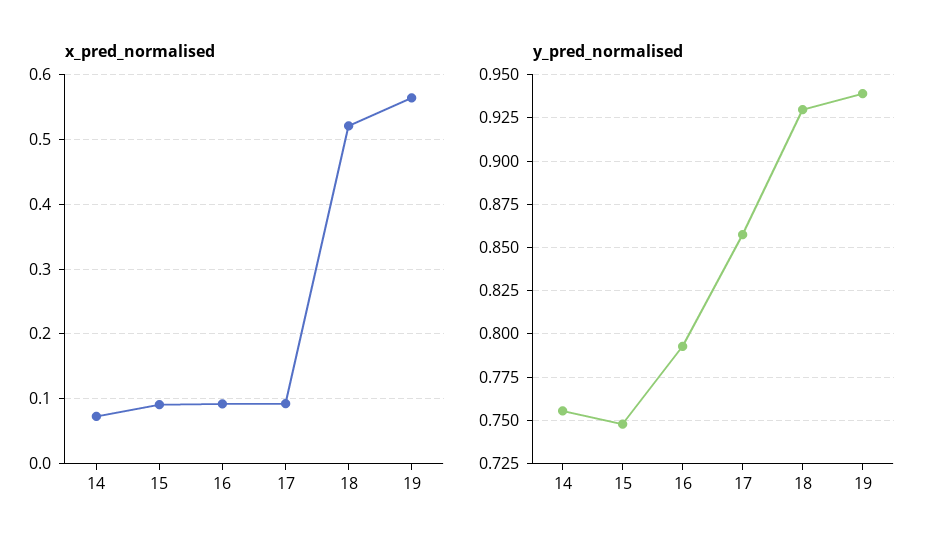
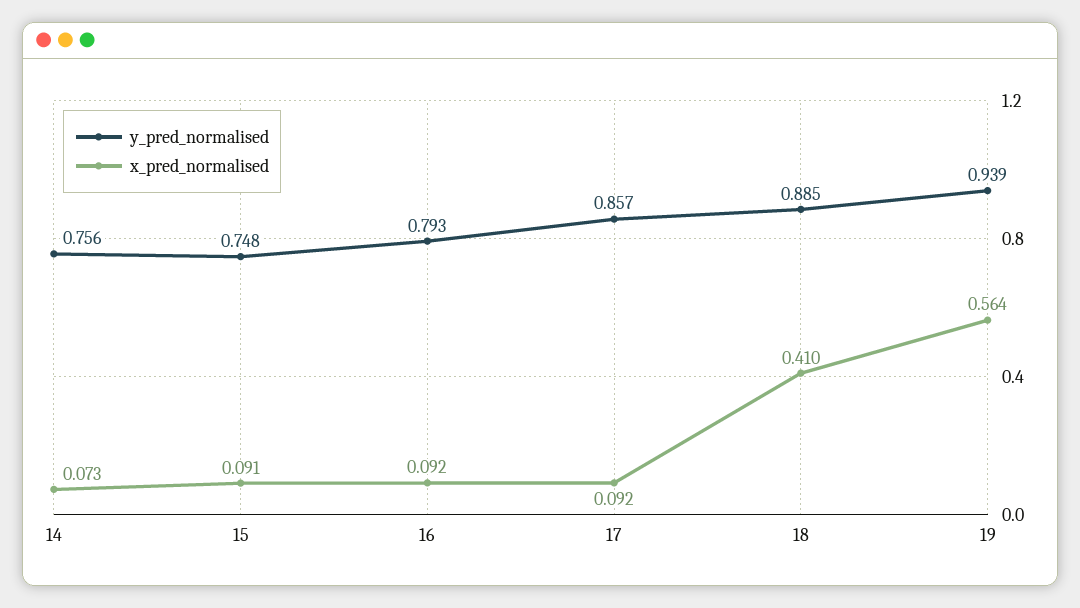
x_pred_normalised, 18: 0.52 -> 0.41
y_pred_normalised, 18: 0.93 -> 0.885

